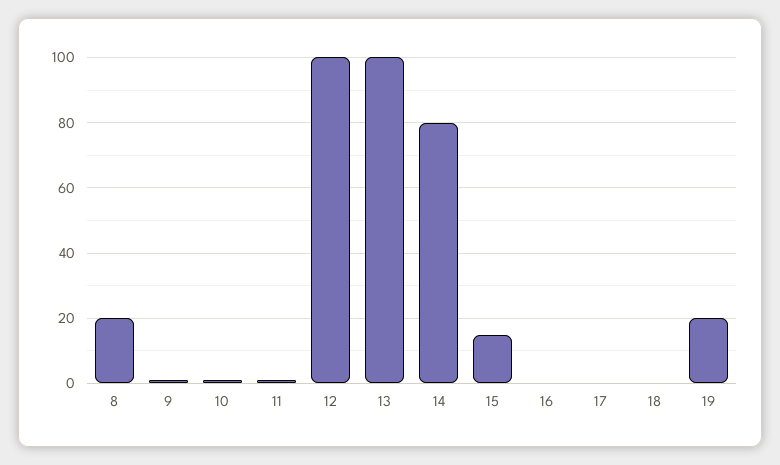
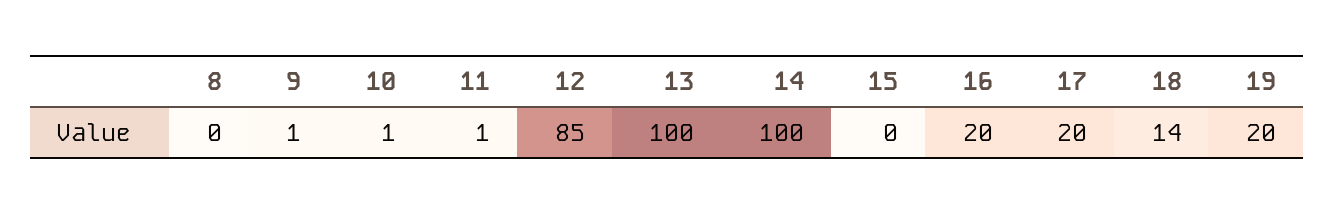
8: 20 -> 0
12: 100 -> 85
14: 80 -> 100
15: 15 -> 0
16: 0 -> 20
17: 0 -> 20
18: 0 -> 14

